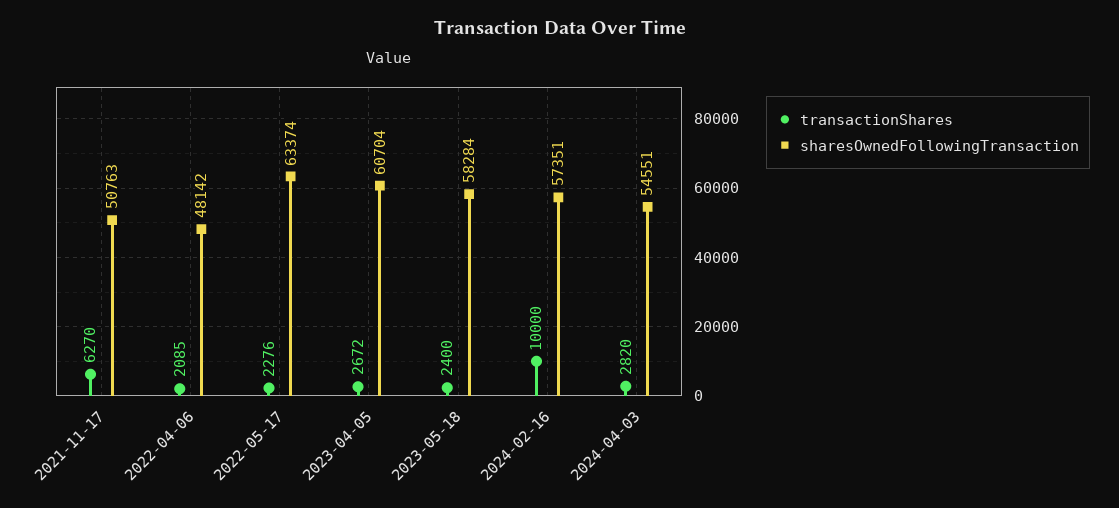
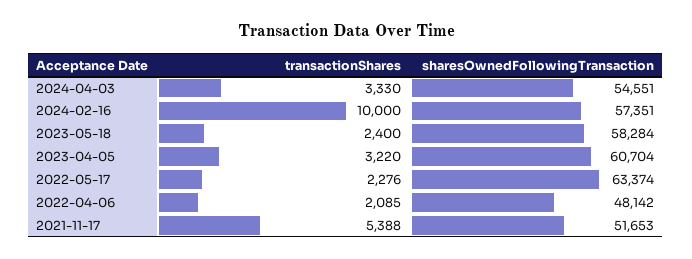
transactionShares, 2021-11-17: 6270 -> 5388
sharesOwnedFollowingTransaction, 2021-11-17: 50763 -> 51653
transactionShares, 2023-04-05: 2672 -> 3220
transactionShares, 2024-04-03: 2820 -> 3330

